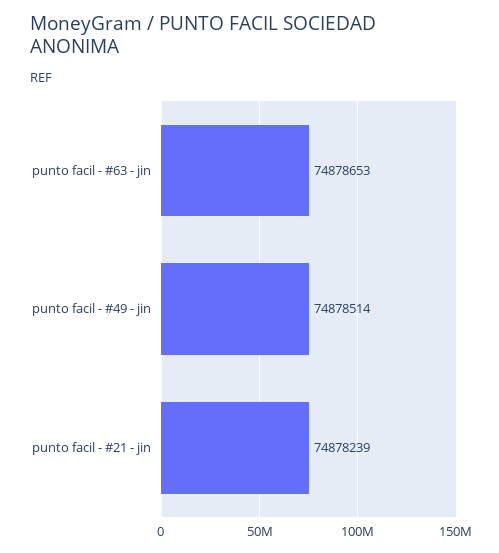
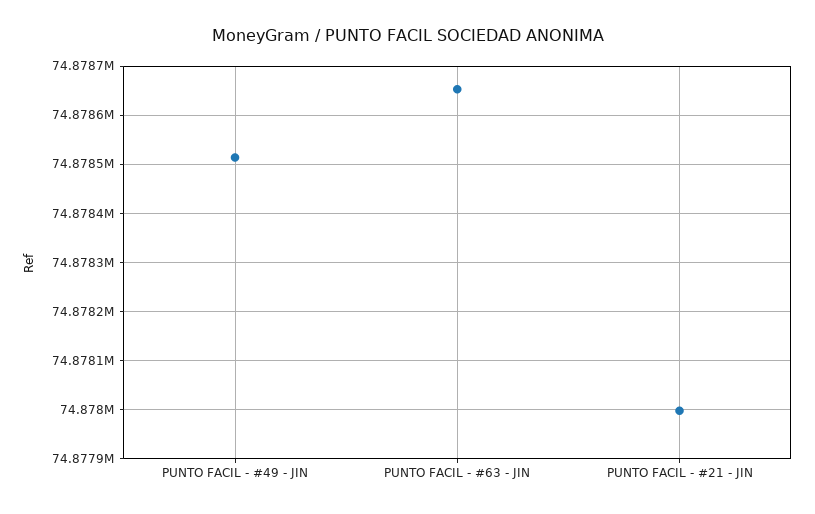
punto facil - #21 - jin: 74878239 -> 74878000

